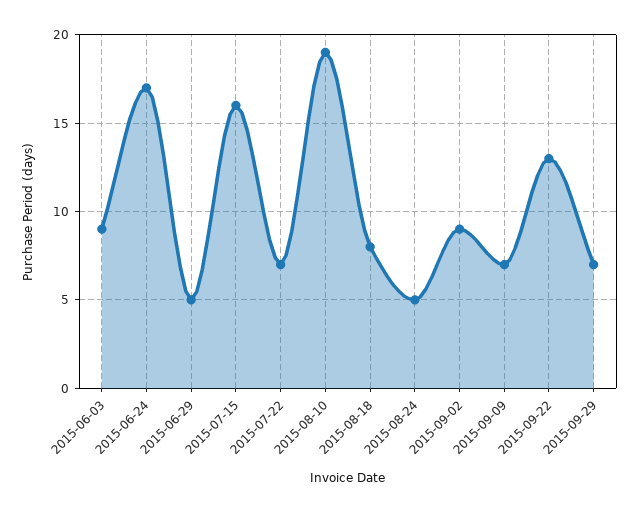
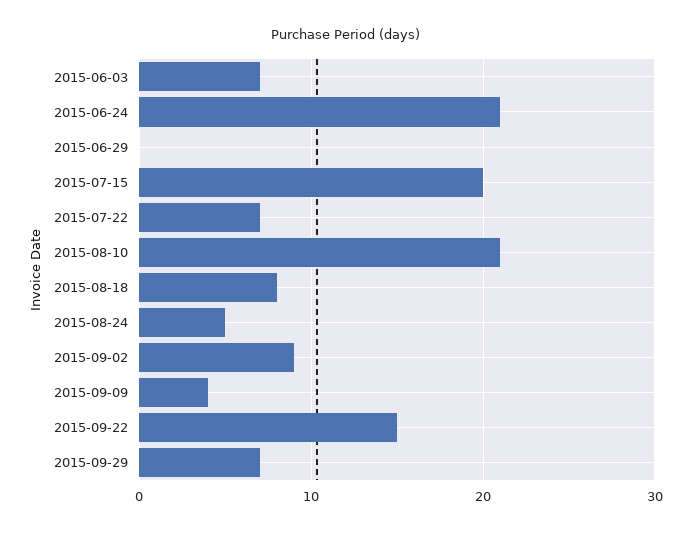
2015-06-03: 9 -> 7
2015-06-24: 17 -> 21
2015-06-29: 5 -> 0
2015-07-15: 16 -> 20
2015-08-10: 19 -> 21
2015-09-09: 7 -> 4
2015-09-22: 13 -> 15

